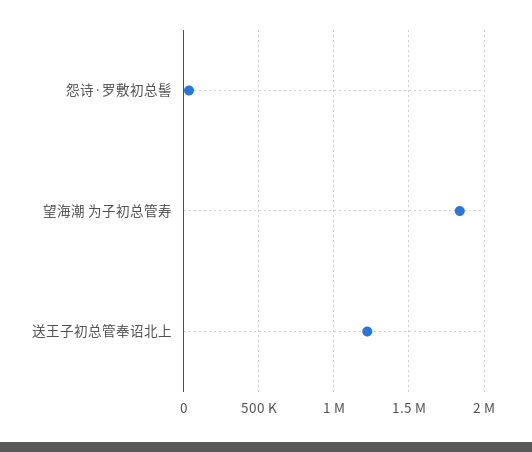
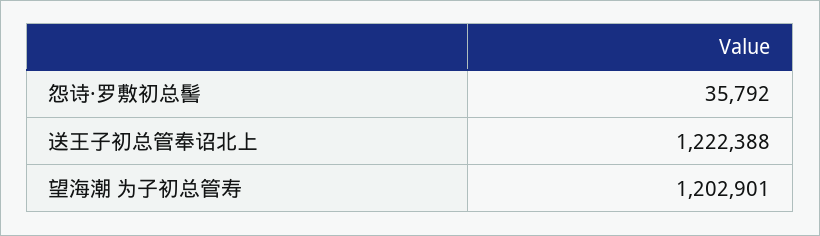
望海潮 为子初总管寿: 1850000 -> 1202901

